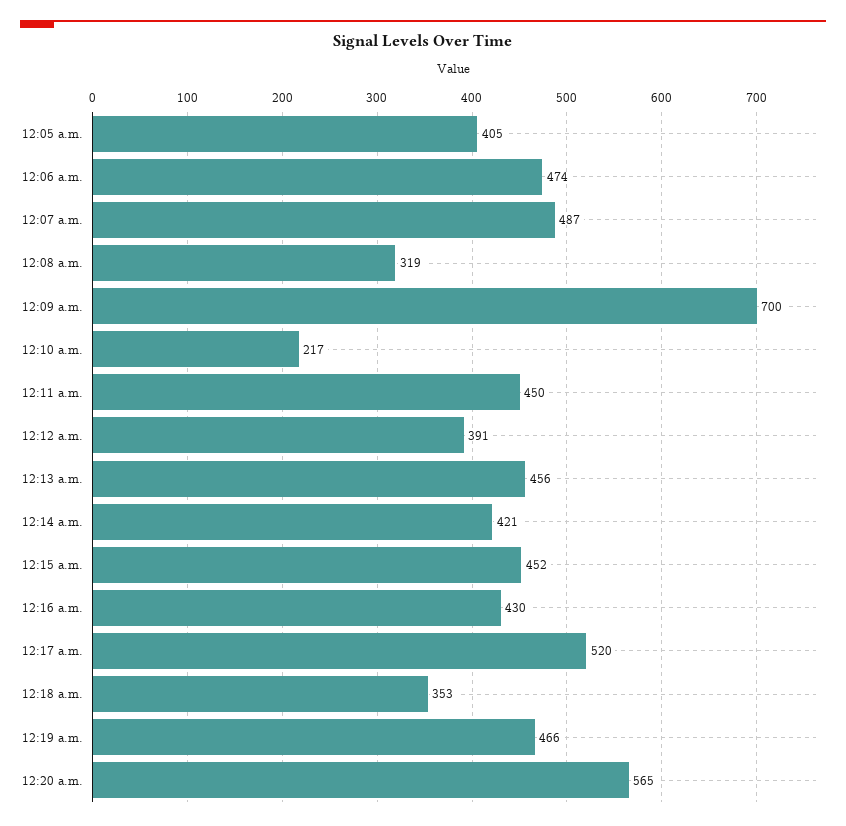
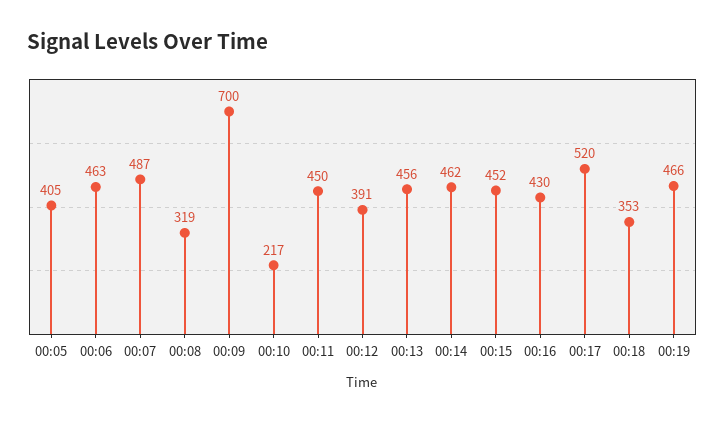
12:06 a.m.: 474 -> 463
12:14 a.m.: 421 -> 462
12:20 a.m.: 565 -> none

